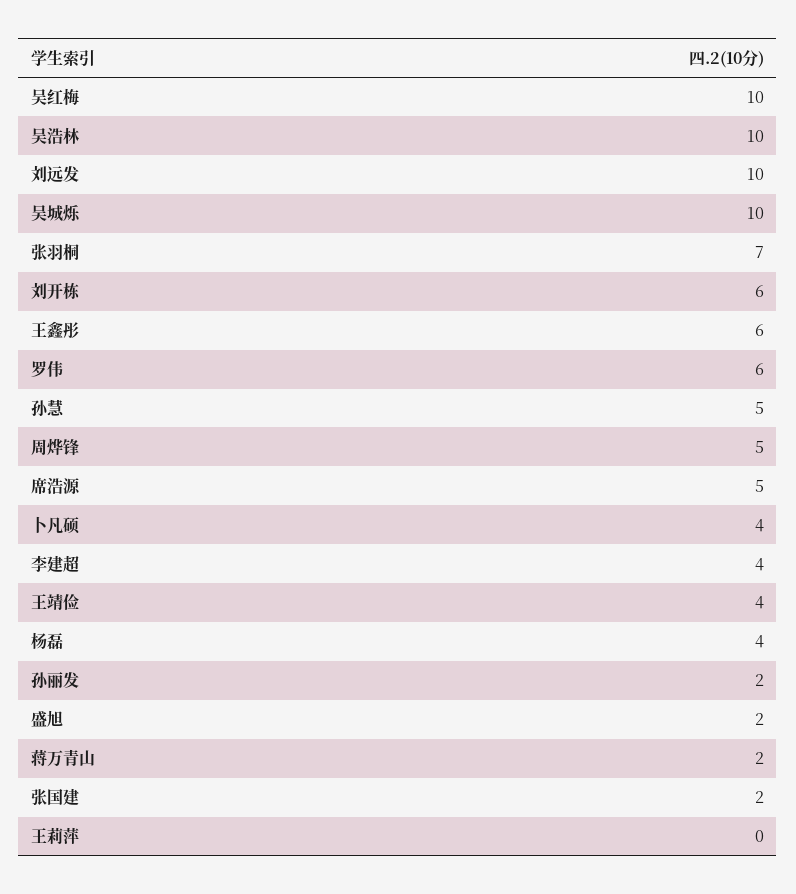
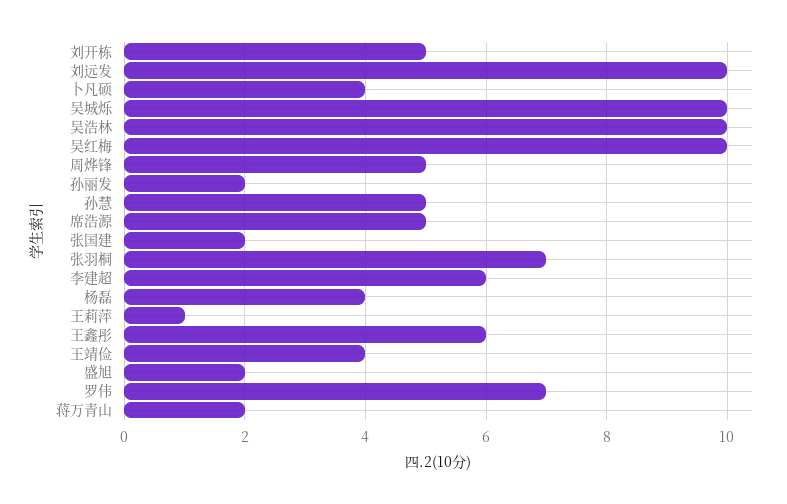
刘开栋: 6 -> 5
罗伟: 6 -> 7
李建超: 4 -> 6
王莉萍: 0 -> 1

